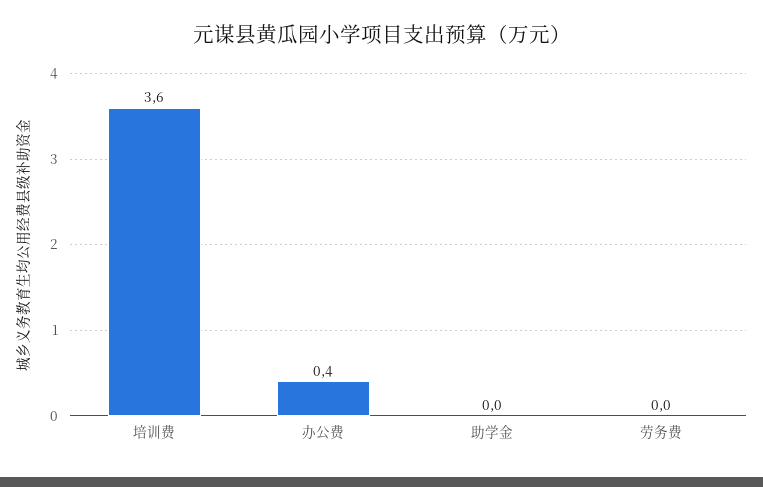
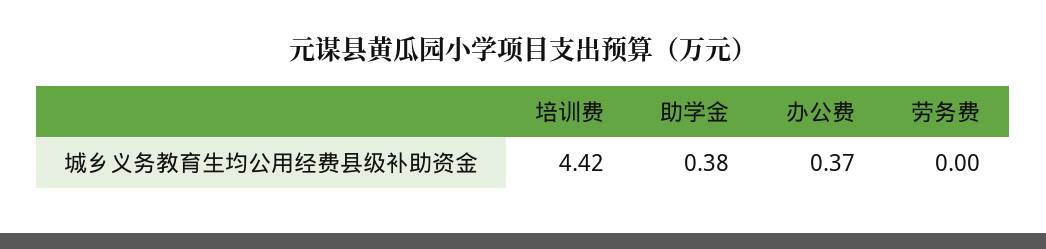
培训费: 3.6 -> 4.42
助学金: 0 -> 0.38

